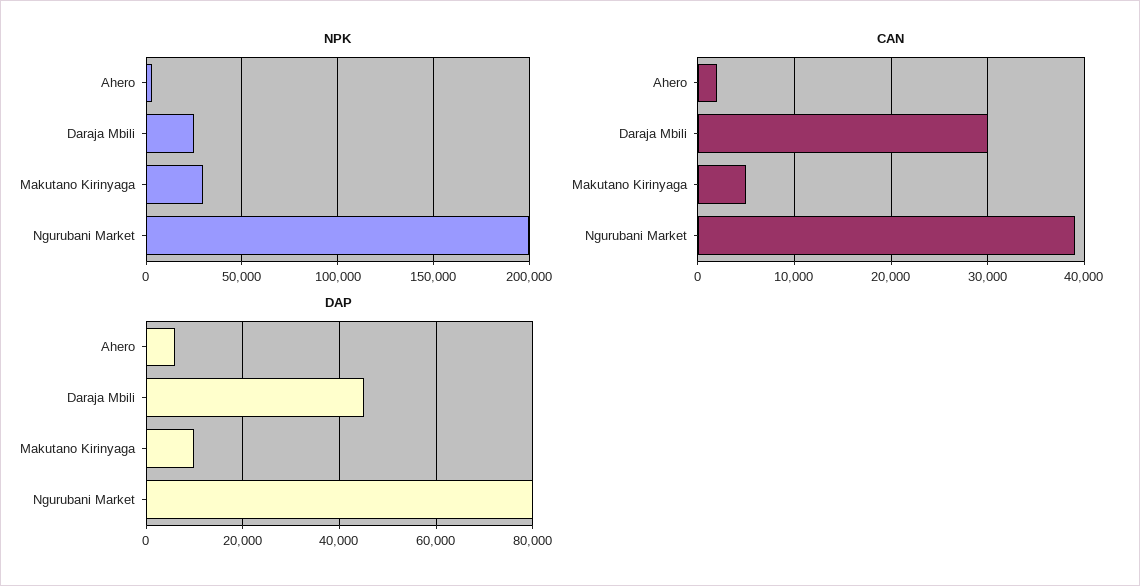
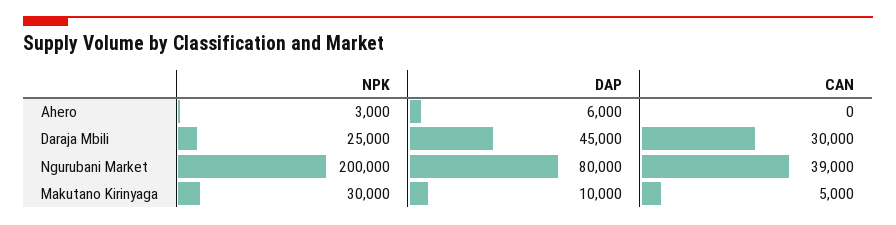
CAN, Ahero: 2000 -> 0

